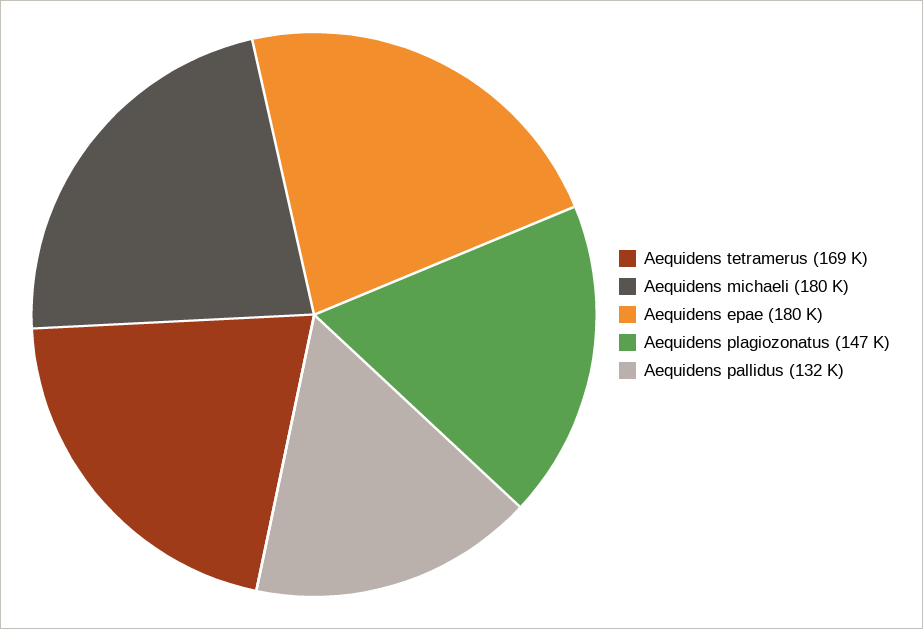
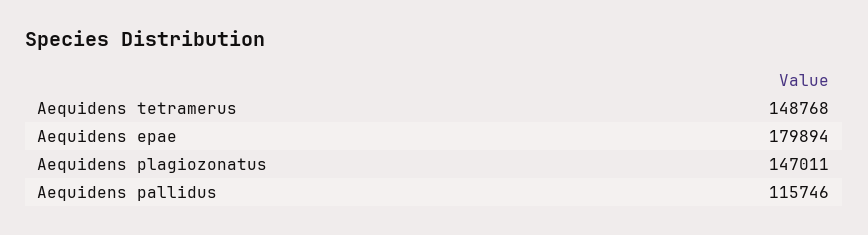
Aequidens tetramerus: 169000 -> 148768
Aequidens michaeli: 180000 -> none
Aequidens pallidus: 132000 -> 115746

